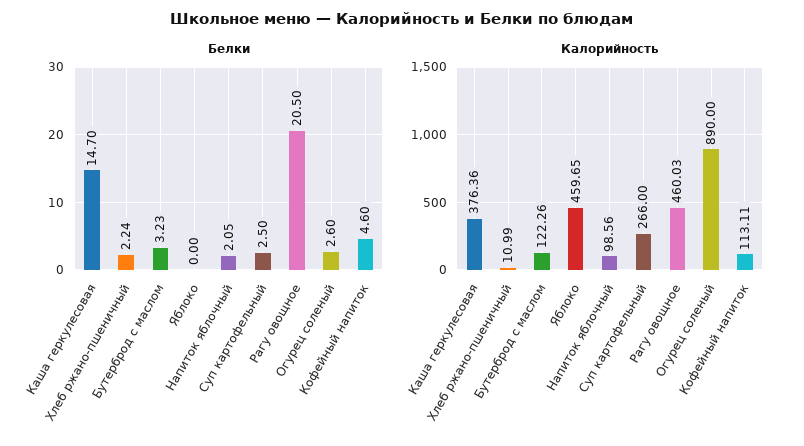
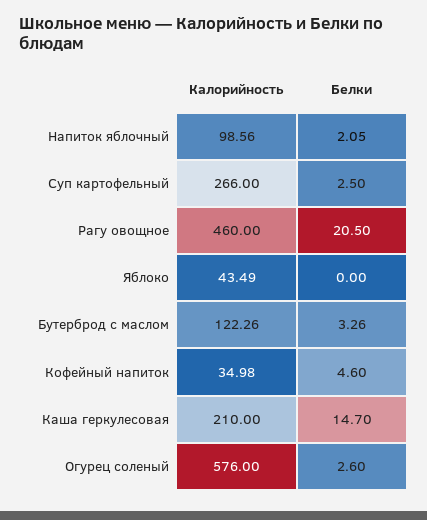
Белки, Хлеб ржано-пшеничный: 2.24 -> none
Белки, Бутерброд с маслом: 3.23 -> 3.26
Калорийность, Каша геркулесовая: 376.36 -> 210
Калорийность, Хлеб ржано-пшеничный: 10.99 -> none
Калорийность, Яблоко: 459.65 -> 43.49
Калорийность, Рагу овощное: 460.03 -> 460
Калорийность, Огурец соленый: 890 -> 576
Калорийность, Кофейный напиток: 113.11 -> 34.98

